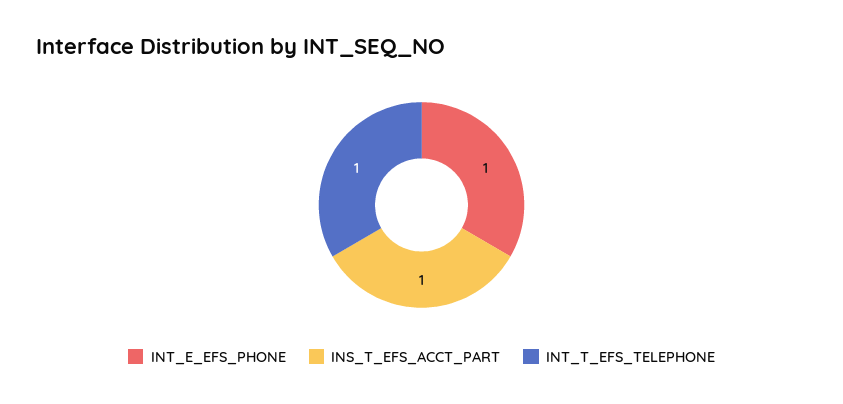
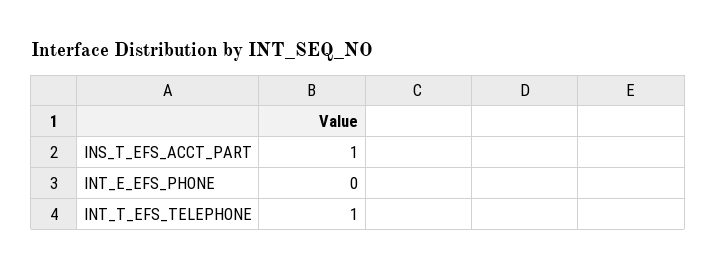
INT_E_EFS_PHONE: 1 -> 0

